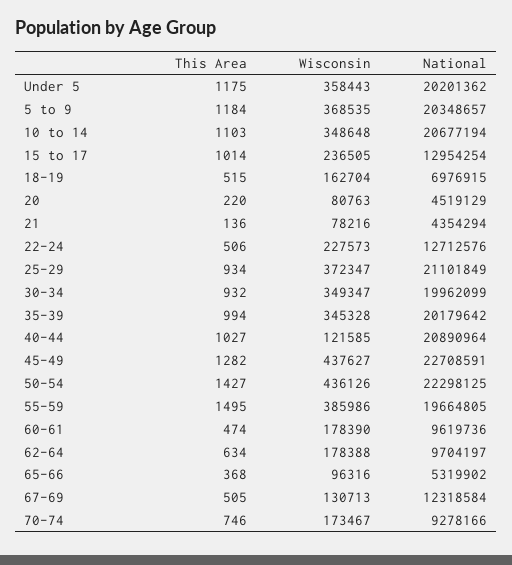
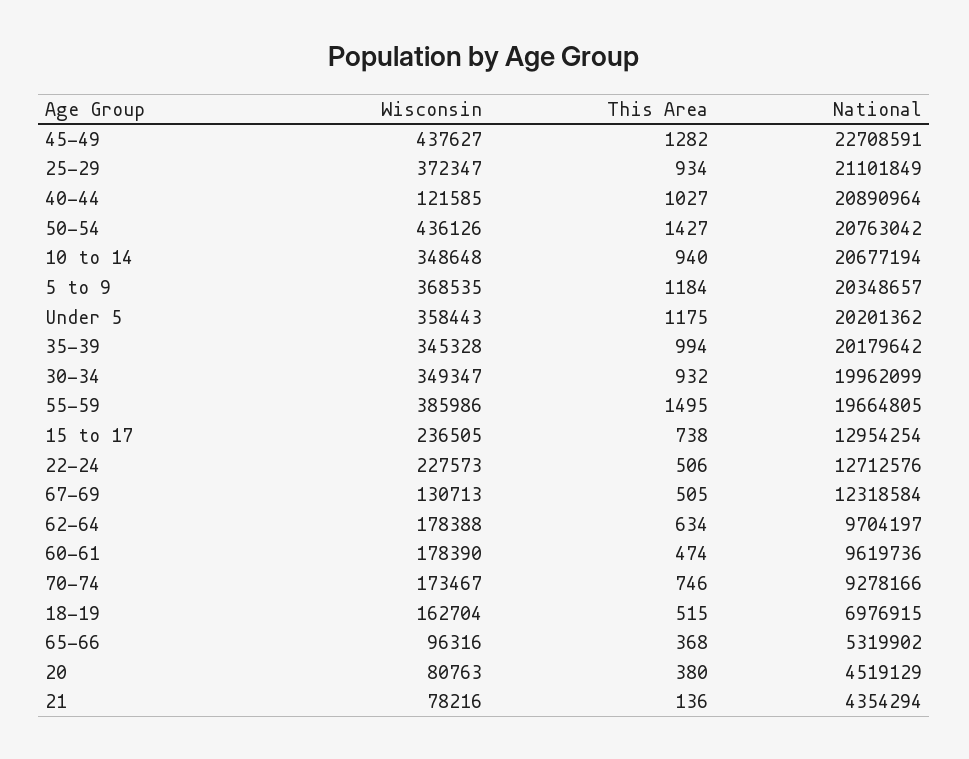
This Area, 10 to 14: 1103 -> 940
This Area, 15 to 17: 1014 -> 738
This Area, 20: 220 -> 380
National, 50-54: 22298125 -> 20763042

